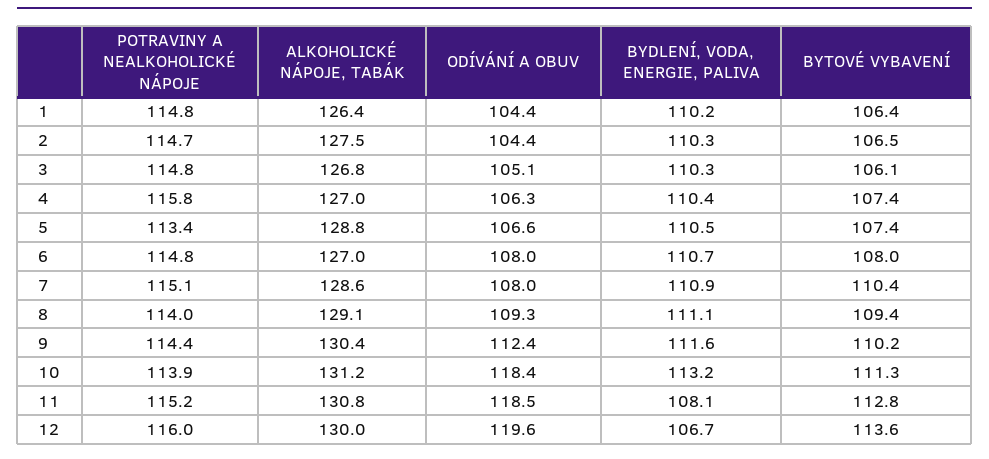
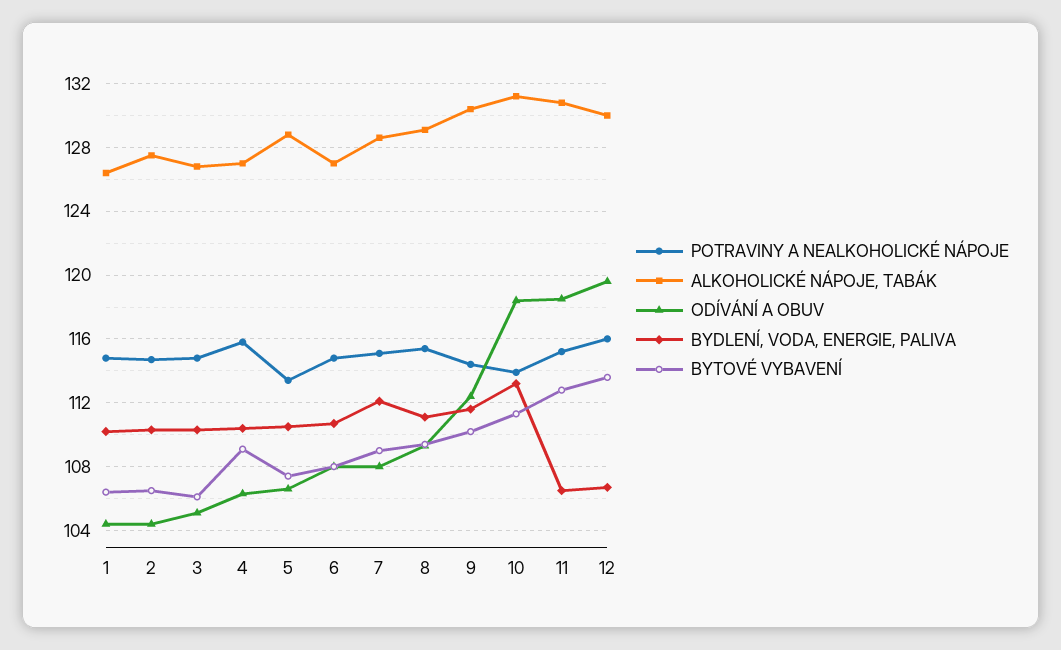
BYTOVÉ VYBAVENÍ, 4: 107.4 -> 109
BYDLENÍ, VODA, ENERGIE, PALIVA, 7: 110.9 -> 112
BYTOVÉ VYBAVENÍ, 7: 110.4 -> 109
POTRAVINY A NEALKOHOLICKÉ NÁPOJE, 8: 114 -> 115.5
BYDLENÍ, VODA, ENERGIE, PALIVA, 11: 108.1 -> 106.5

